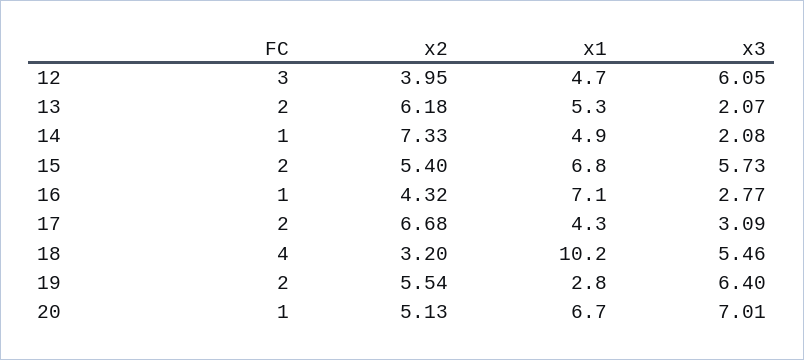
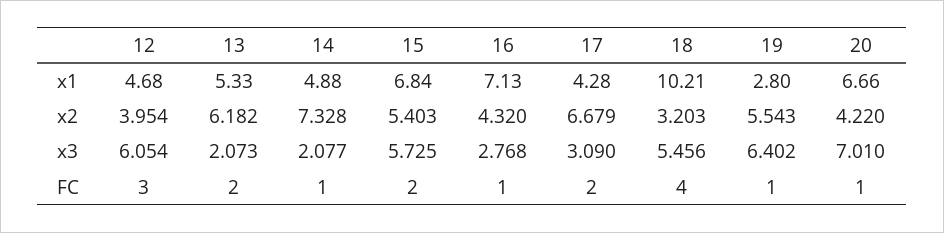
FC, 19: 2 -> 1
x2, 20: 5.13 -> 4.22

